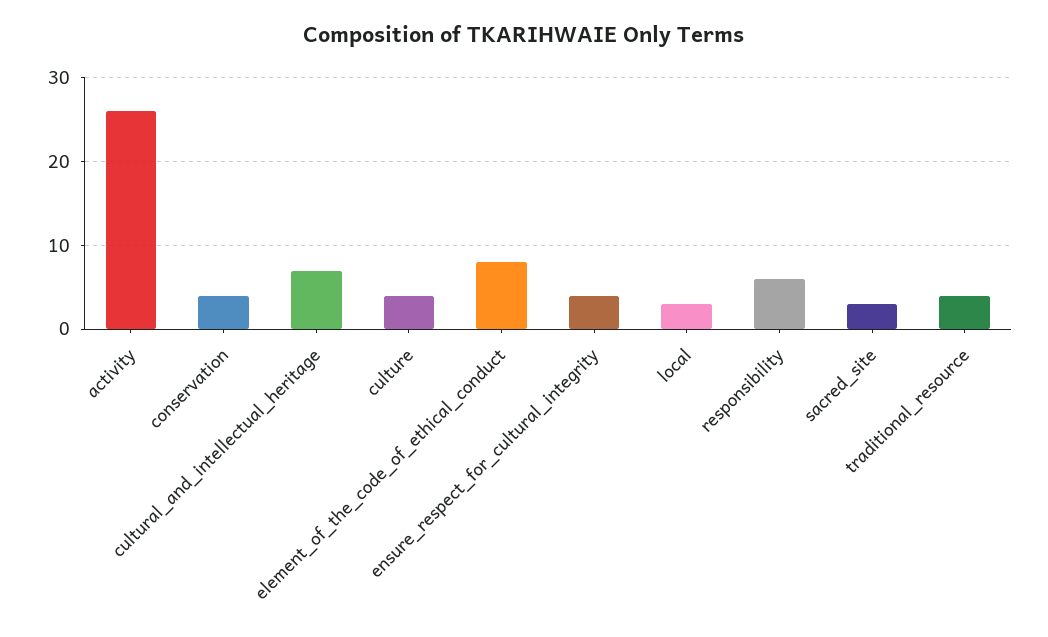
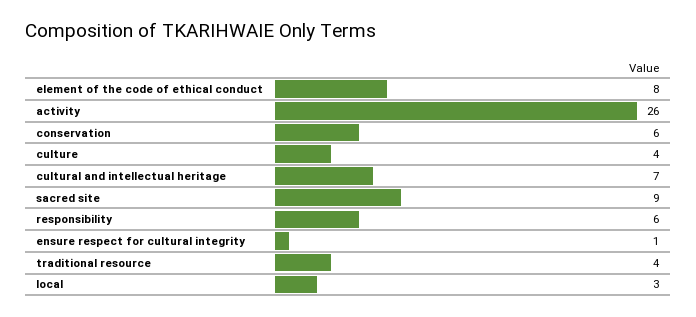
conservation: 4 -> 6
ensure_respect_for_cultural_integrity: 4 -> 1
sacred_site: 3 -> 9

